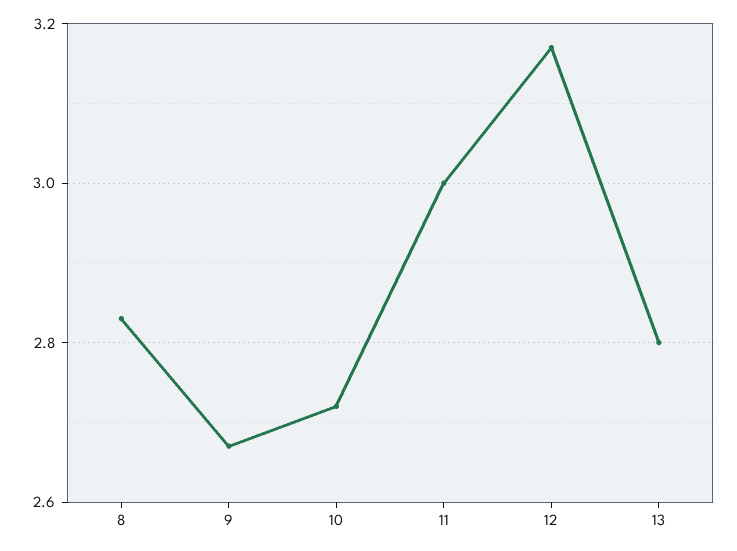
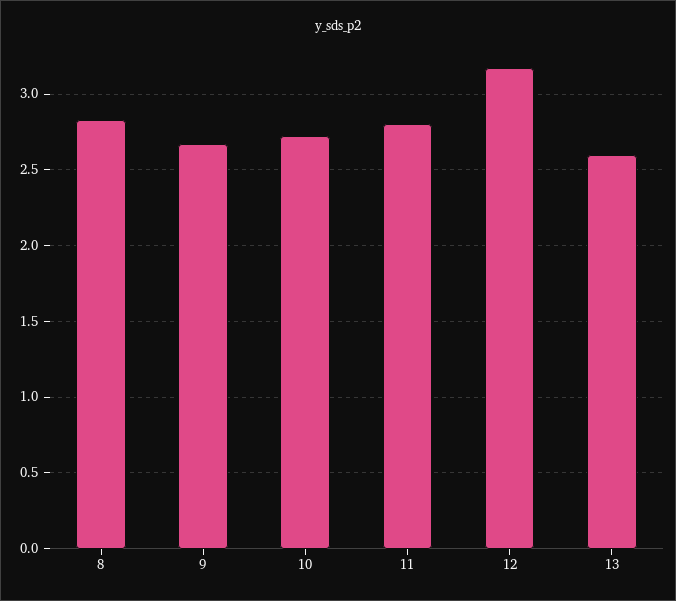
11: 3 -> 2.8
13: 2.8 -> 2.6

